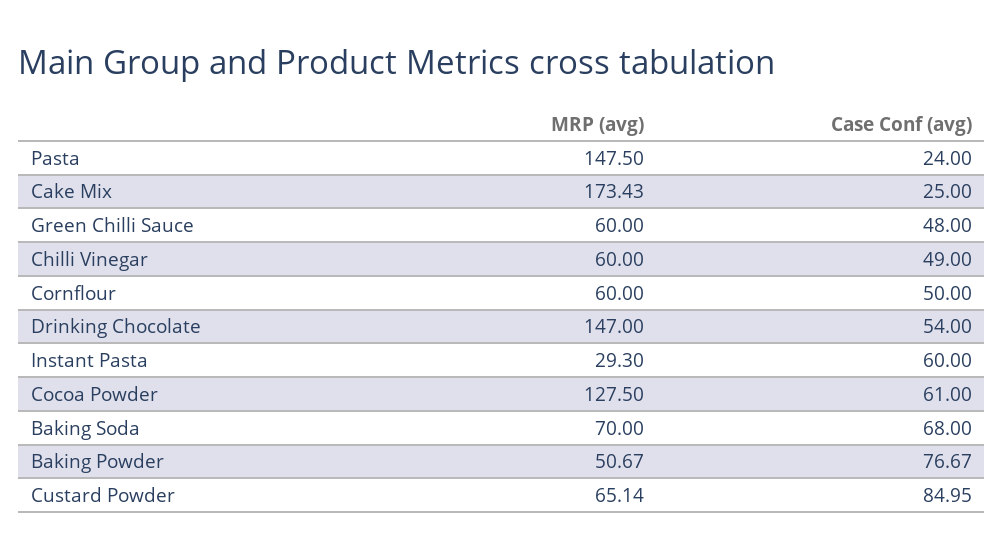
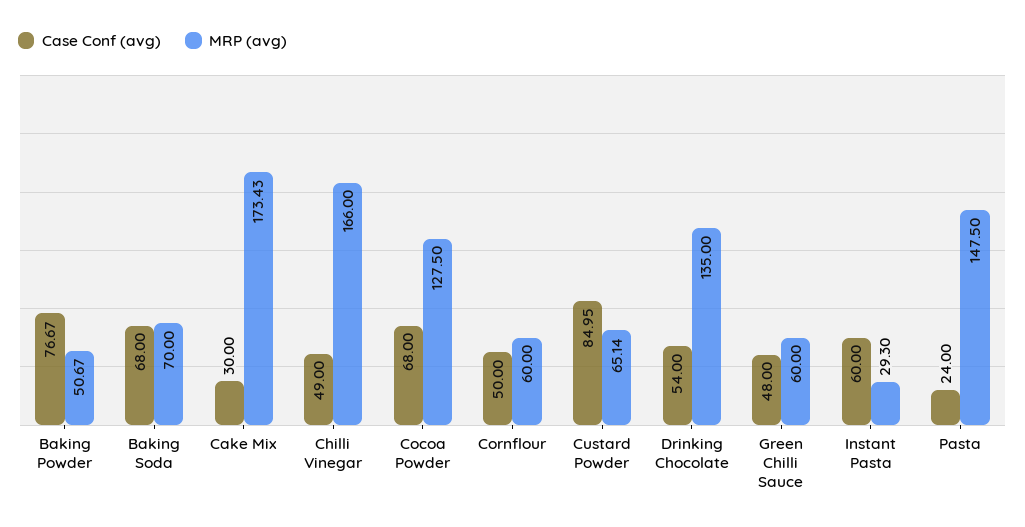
Case Conf (avg), Cake Mix: 25 -> 30
MRP (avg), Chilli Vinegar: 60 -> 166
MRP (avg), Drinking Chocolate: 147 -> 135
Case Conf (avg), Cocoa Powder: 61 -> 68

